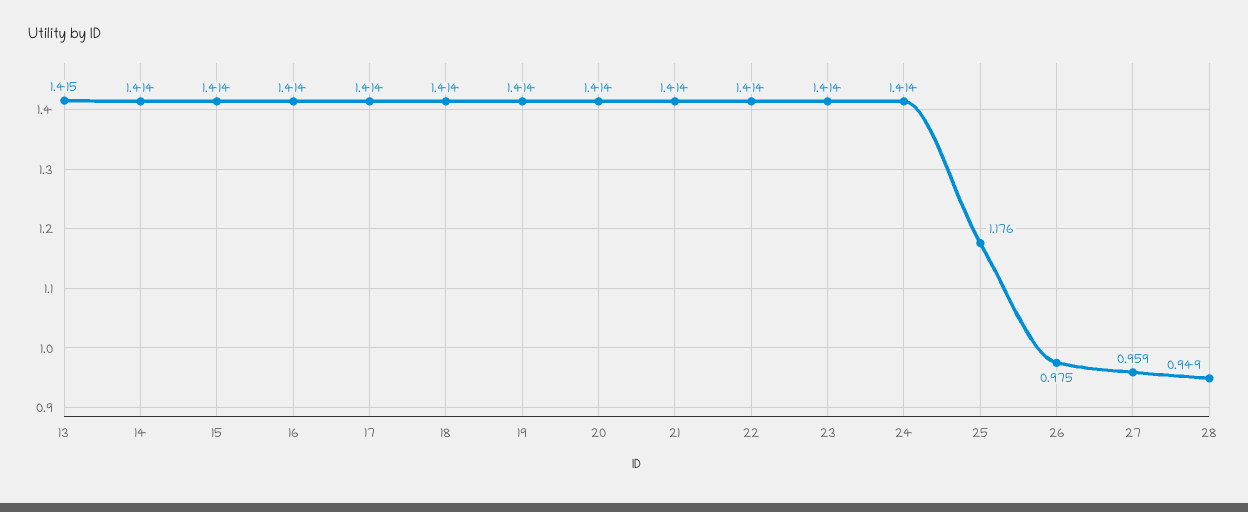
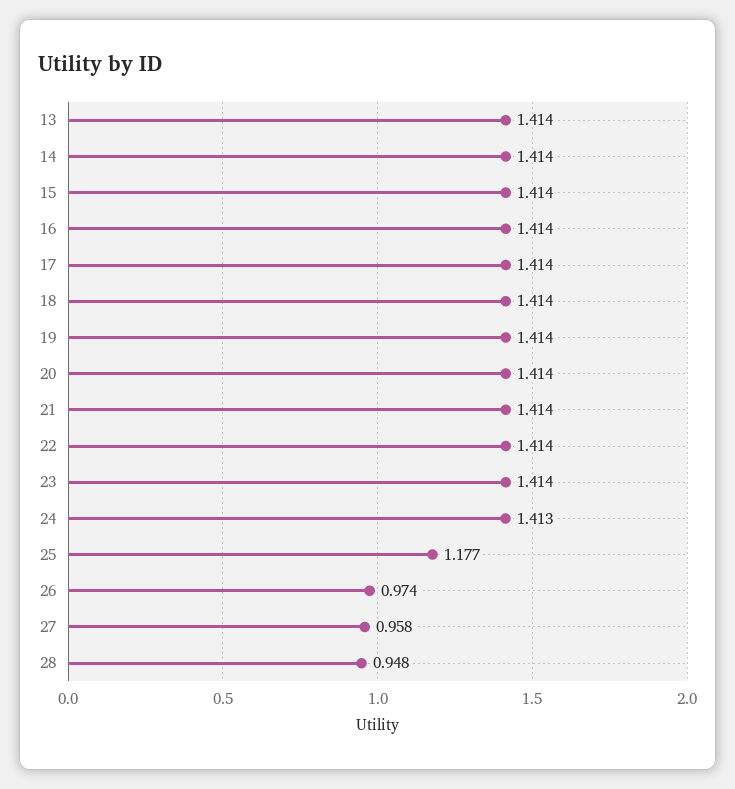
13: 1.415 -> 1.414
24: 1.414 -> 1.413
25: 1.176 -> 1.177
26: 0.975 -> 0.974
27: 0.959 -> 0.958
28: 0.949 -> 0.948

